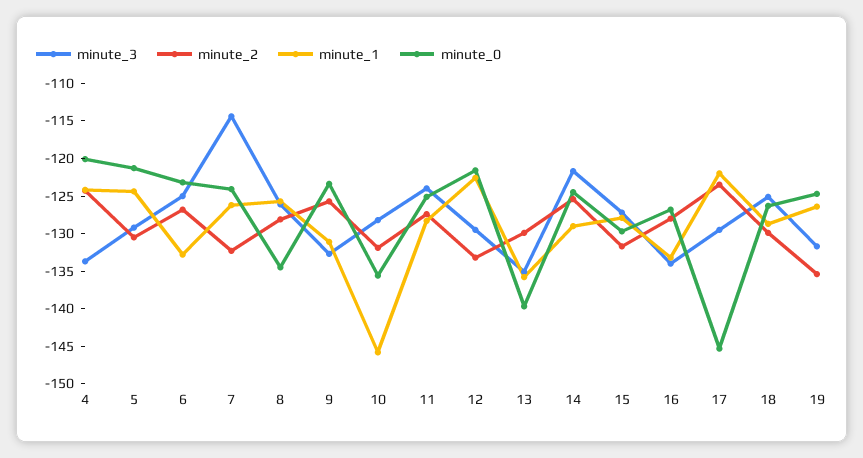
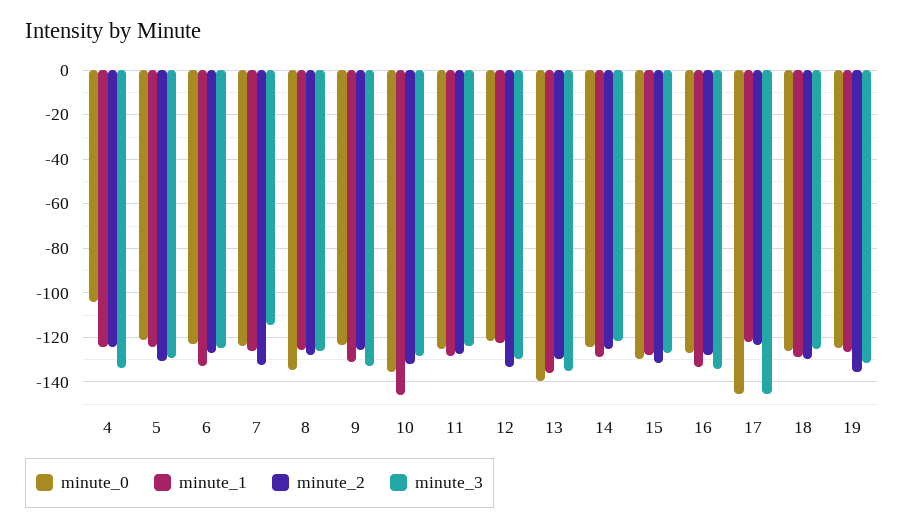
minute_0, 4: -120 -> -105
minute_3, 17: -130 -> -145

